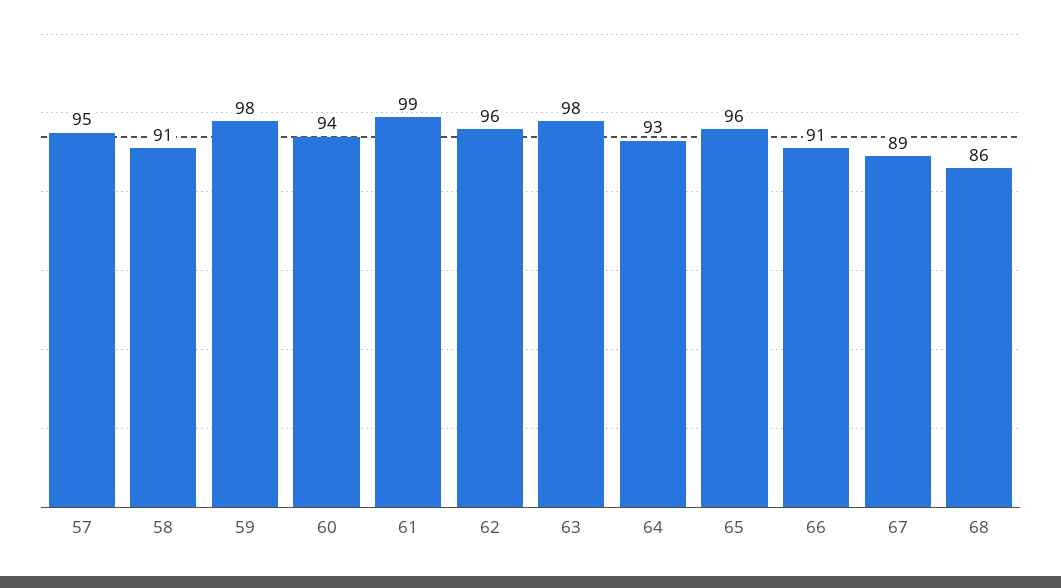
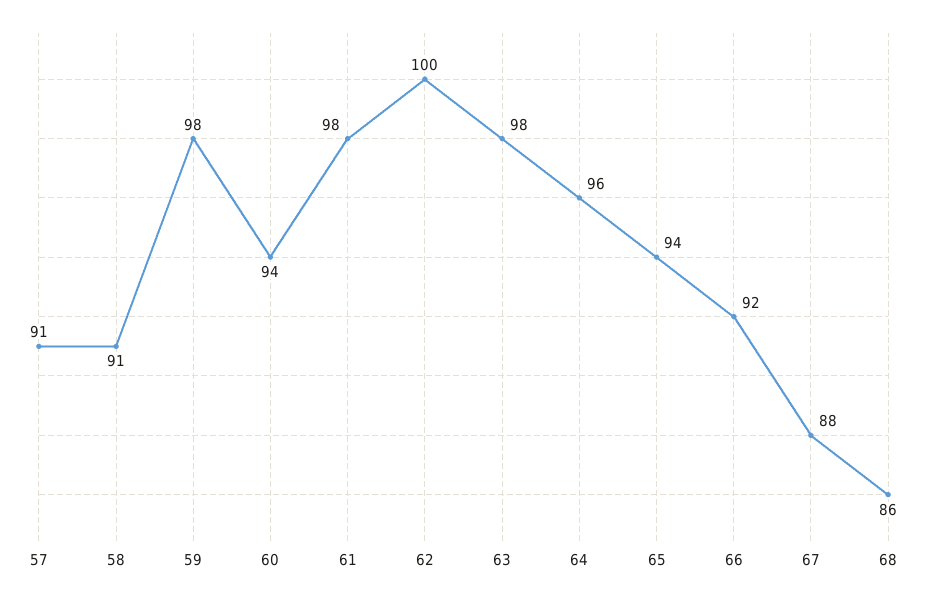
57: 95 -> 91
61: 99 -> 98
62: 96 -> 100
64: 93 -> 96
65: 96 -> 94
66: 91 -> 92
67: 89 -> 88

